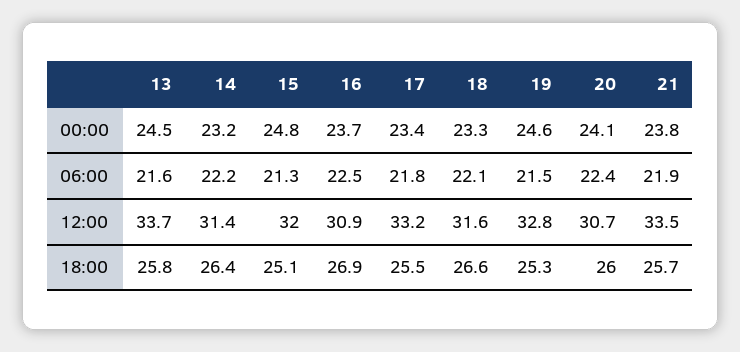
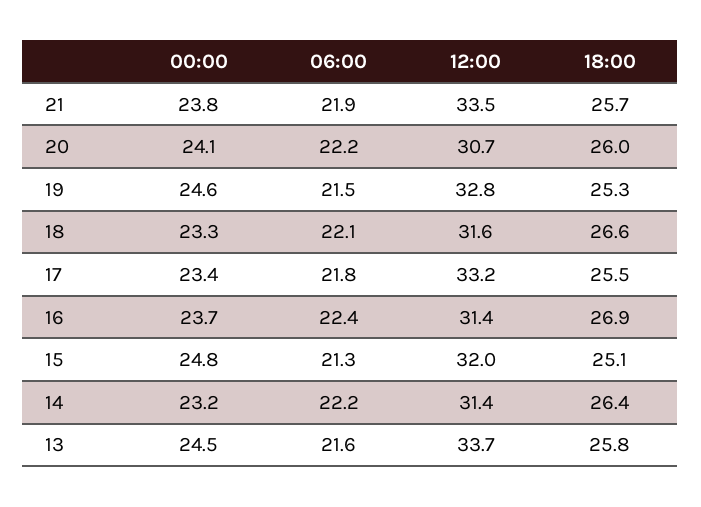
16, 06:00: 22.5 -> 22.4
20, 06:00: 22.4 -> 22.2
16, 12:00: 30.9 -> 31.4

